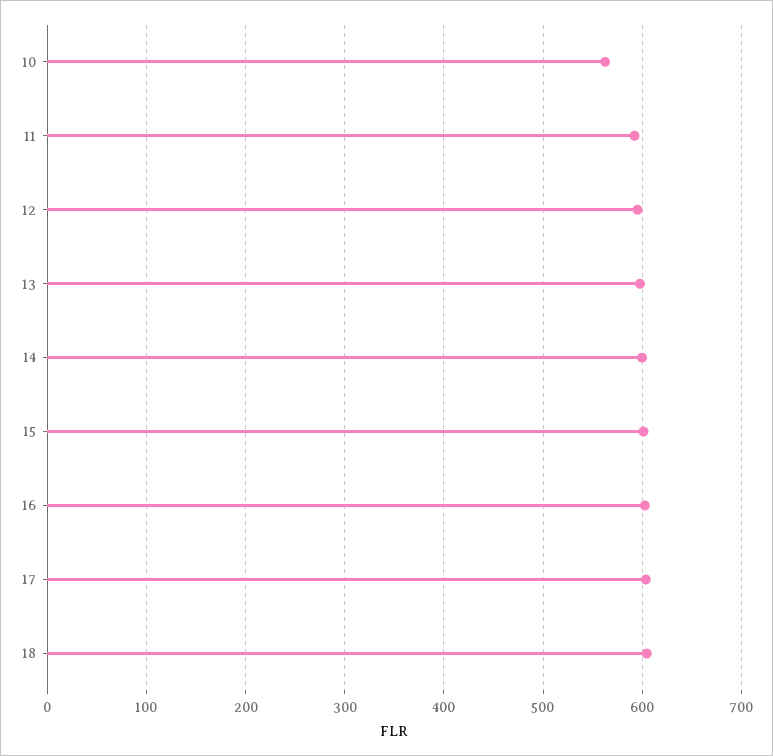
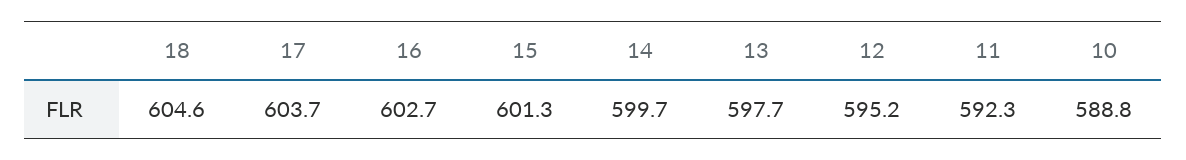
10: 560 -> 588.8

